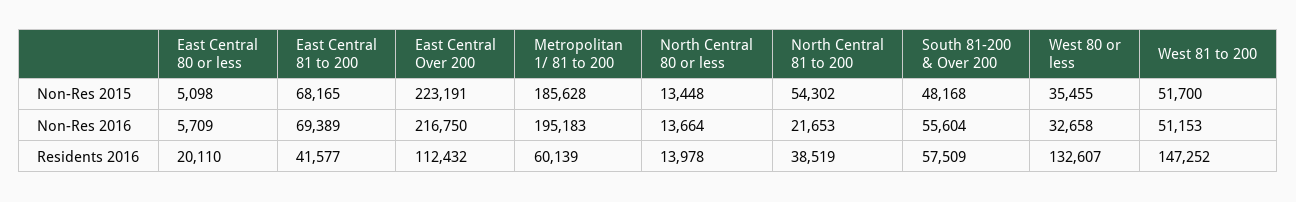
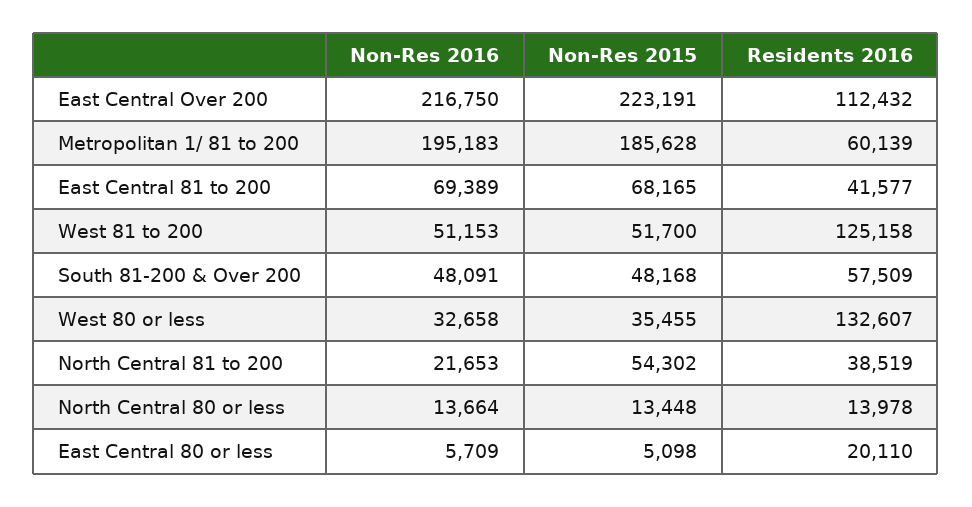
South 81-200 & Over 200, Non-Res 2016: 55604 -> 48091
West 81 to 200, Residents 2016: 147252 -> 125158

